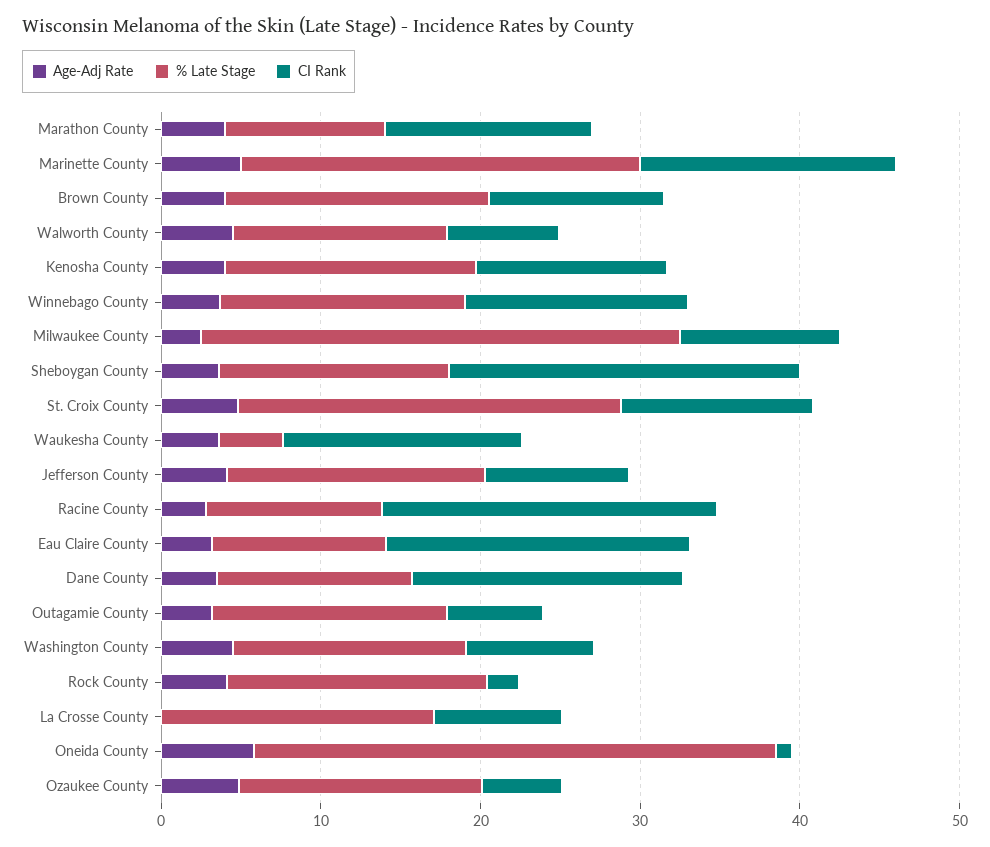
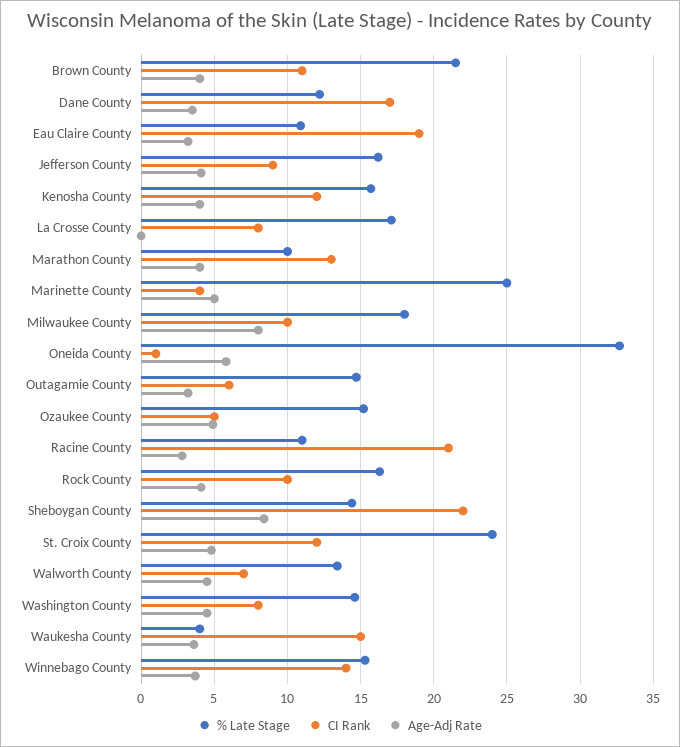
CI Rank, Marinette County: 16 -> 4
% Late Stage, Brown County: 16 -> 21.5
Age-Adj Rate, Milwaukee County: 2 -> 8
% Late Stage, Milwaukee County: 30 -> 18
Age-Adj Rate, Sheboygan County: 4 -> 8.5
CI Rank, Rock County: 2 -> 10

